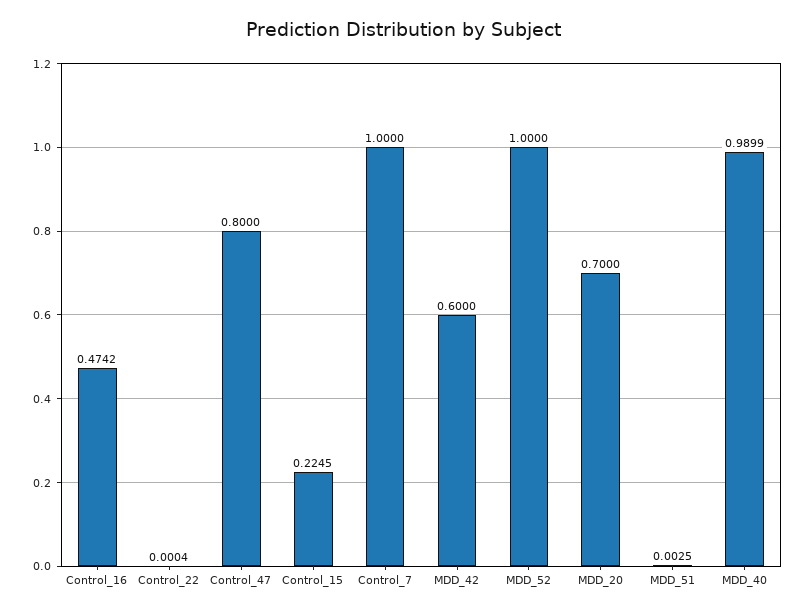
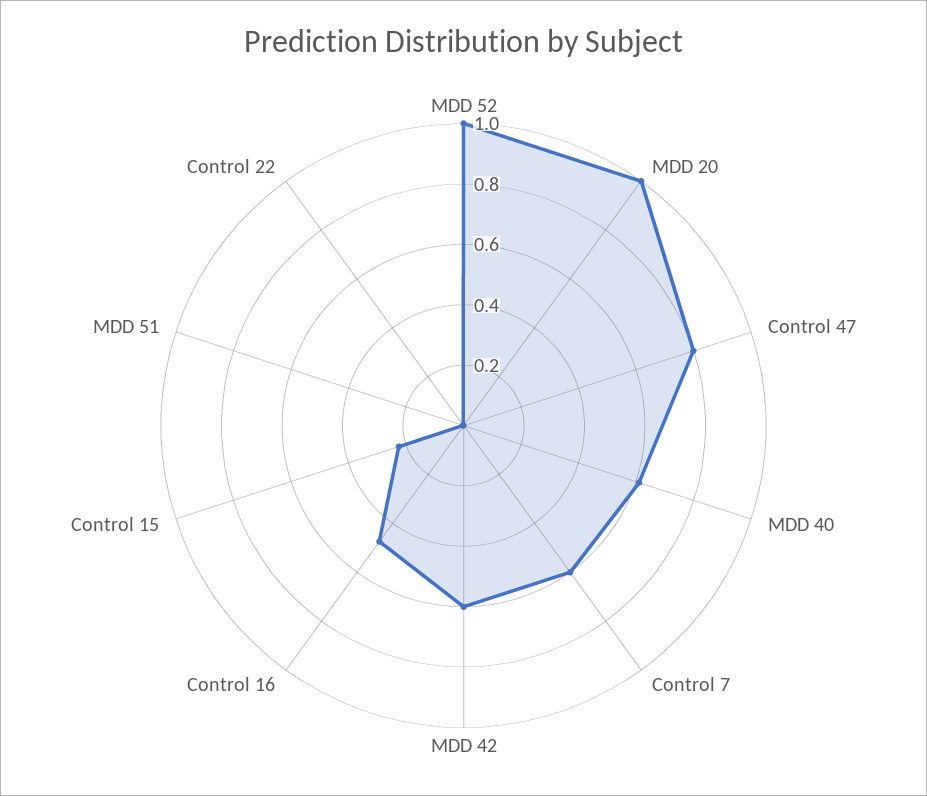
Control_7: 1 -> 0.6
MDD_20: 0.7 -> 1
MDD_40: 0.9899 -> 0.6

